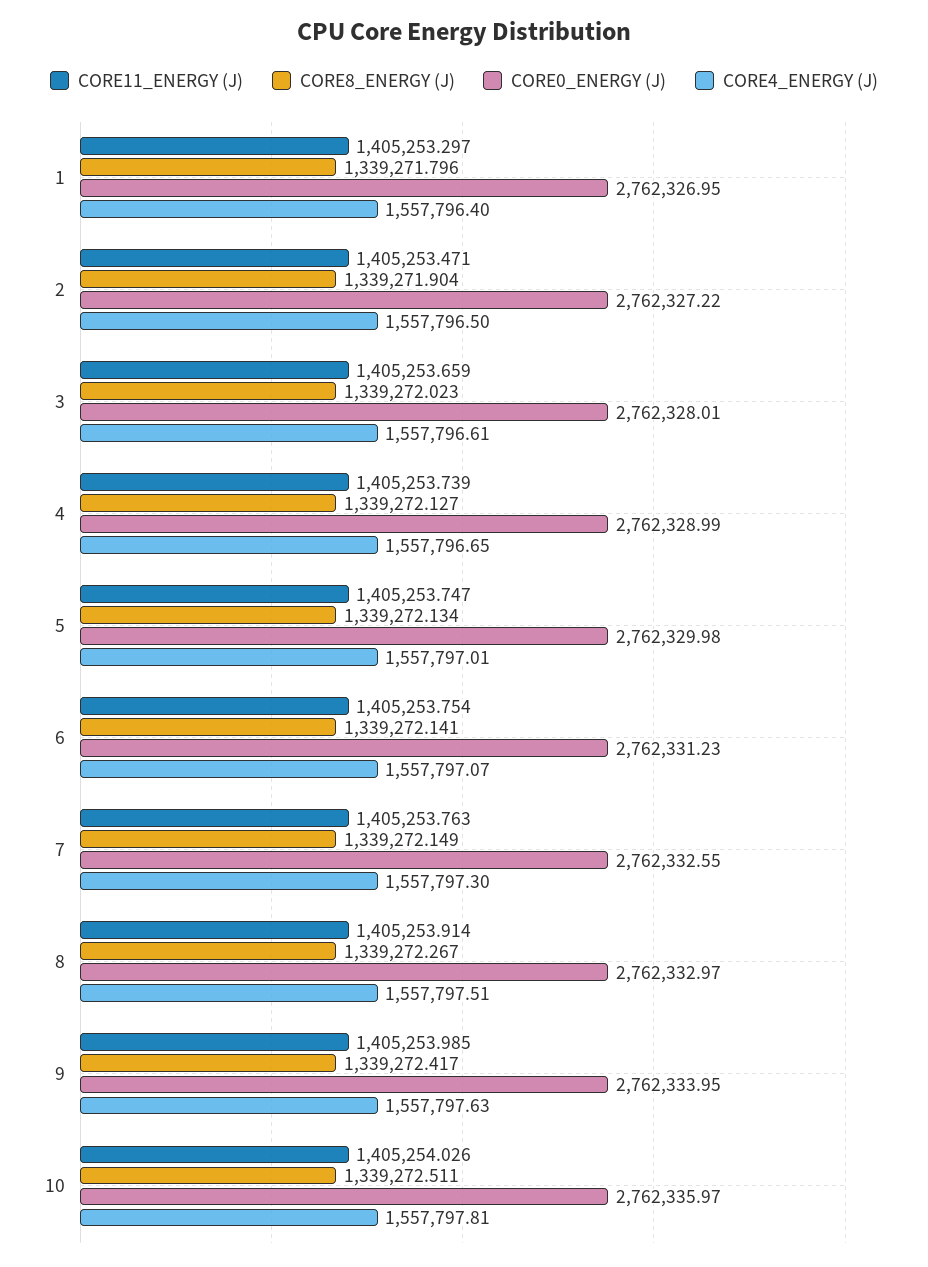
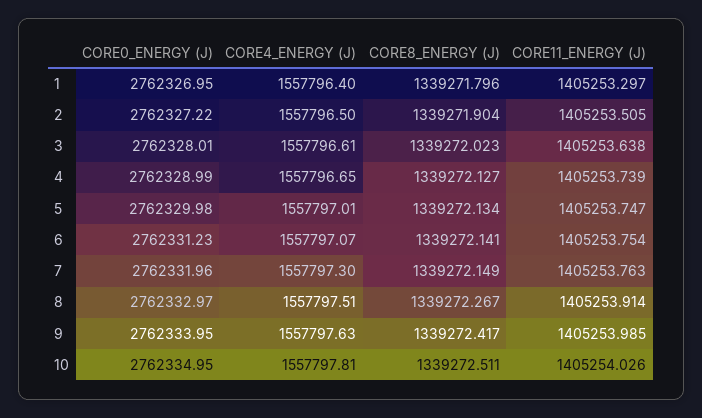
CORE11_ENERGY (J), 2: 1405253.471 -> 1405253.505
CORE11_ENERGY (J), 3: 1405253.659 -> 1405253.638
CORE0_ENERGY (J), 7: 2762332.55 -> 2762331.96
CORE0_ENERGY (J), 10: 2762335.97 -> 2762334.95

